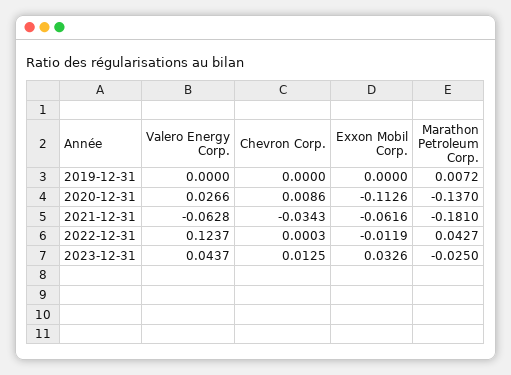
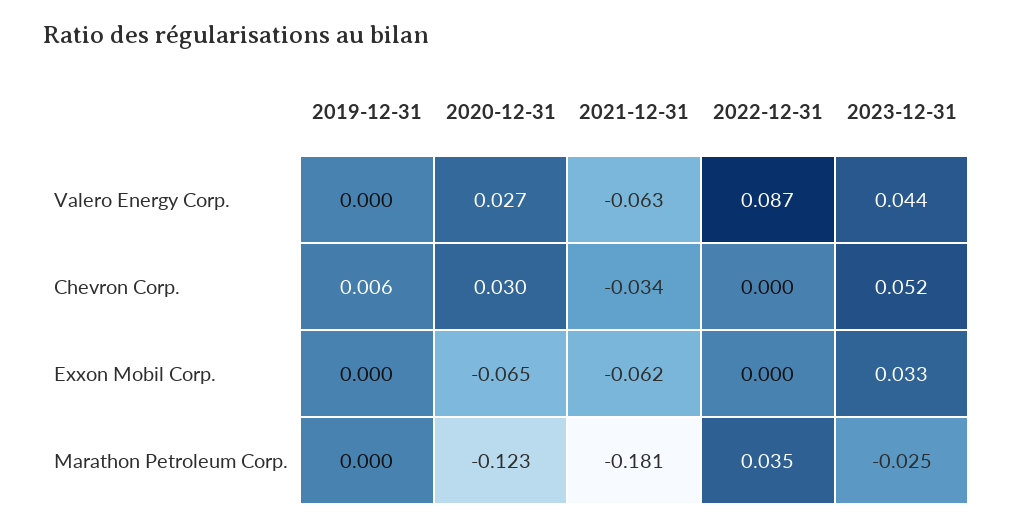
Chevron Corp., 2019-12-31: 0 -> 0.006
Marathon Petroleum Corp., 2019-12-31: 0.0072 -> 0
Chevron Corp., 2020-12-31: 0.0086 -> 0.03
Exxon Mobil Corp., 2020-12-31: -0.1126 -> -0.065
Marathon Petroleum Corp., 2020-12-31: -0.137 -> -0.123
Valero Energy Corp., 2022-12-31: 0.1237 -> 0.087
Exxon Mobil Corp., 2022-12-31: -0.0119 -> 0
Marathon Petroleum Corp., 2022-12-31: 0.0427 -> 0.035
Chevron Corp., 2023-12-31: 0.0125 -> 0.052

